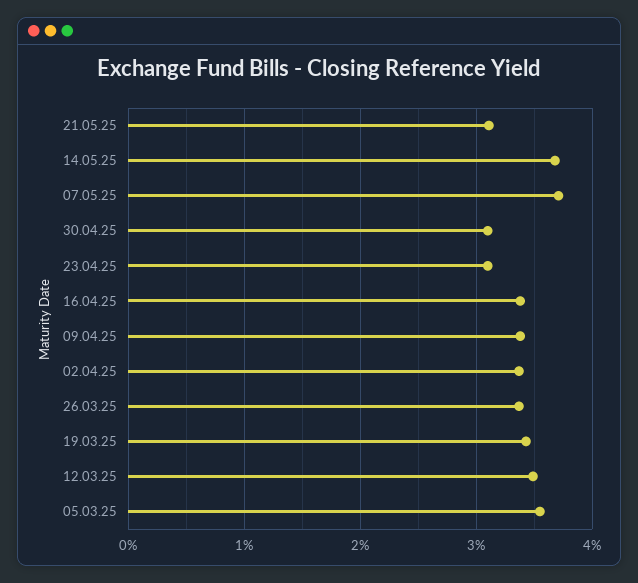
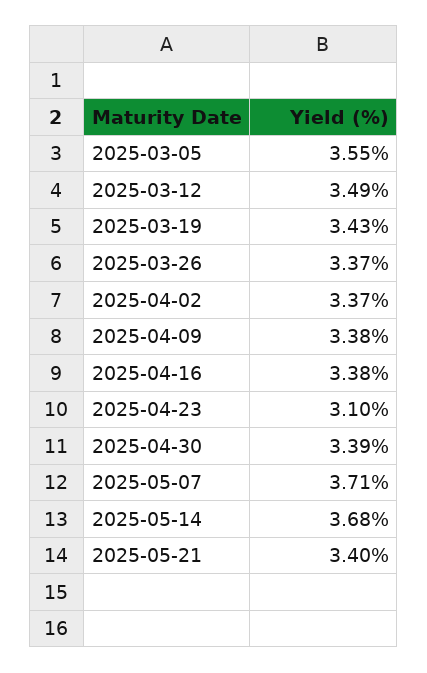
21.05.25: 3.1 -> 3.4
30.04.25: 3.1 -> 3.39

